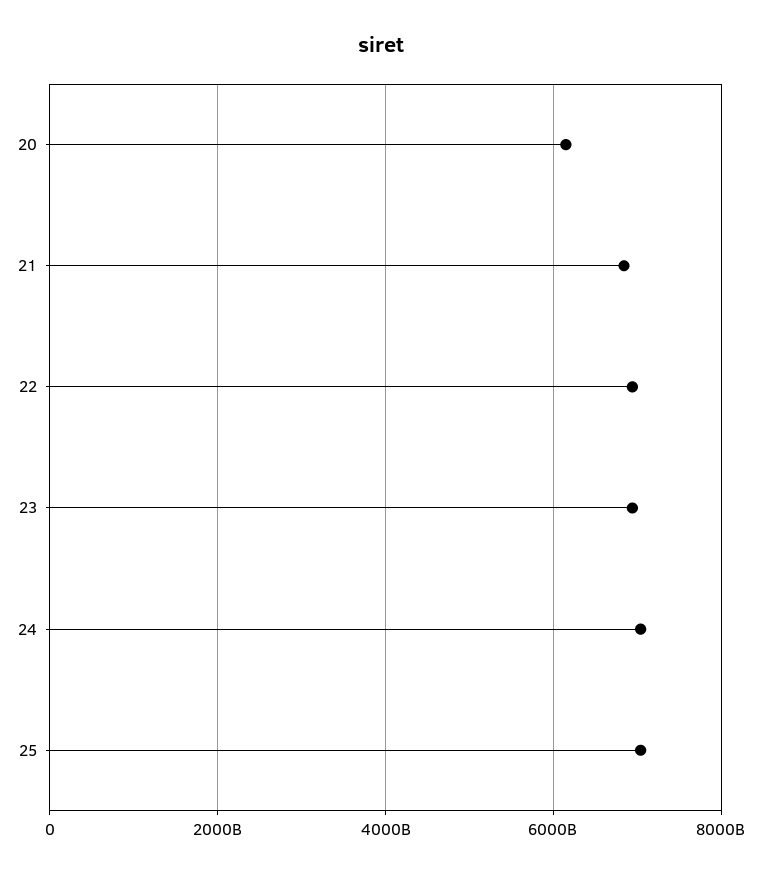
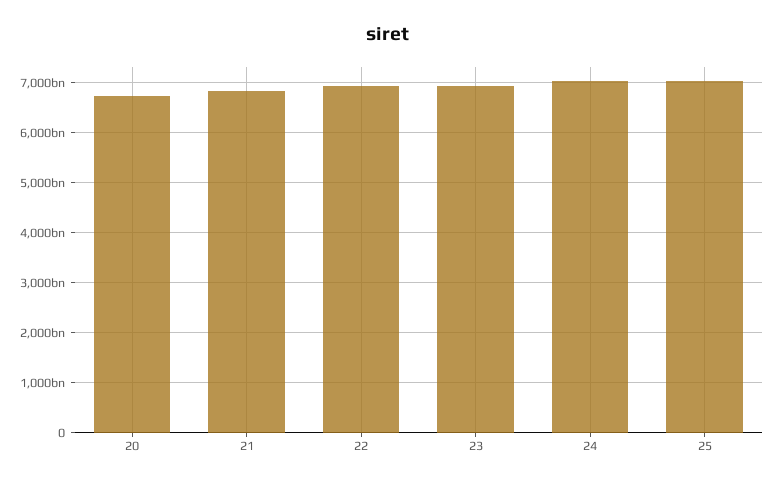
20: 6200000000000 -> 6800000000000

